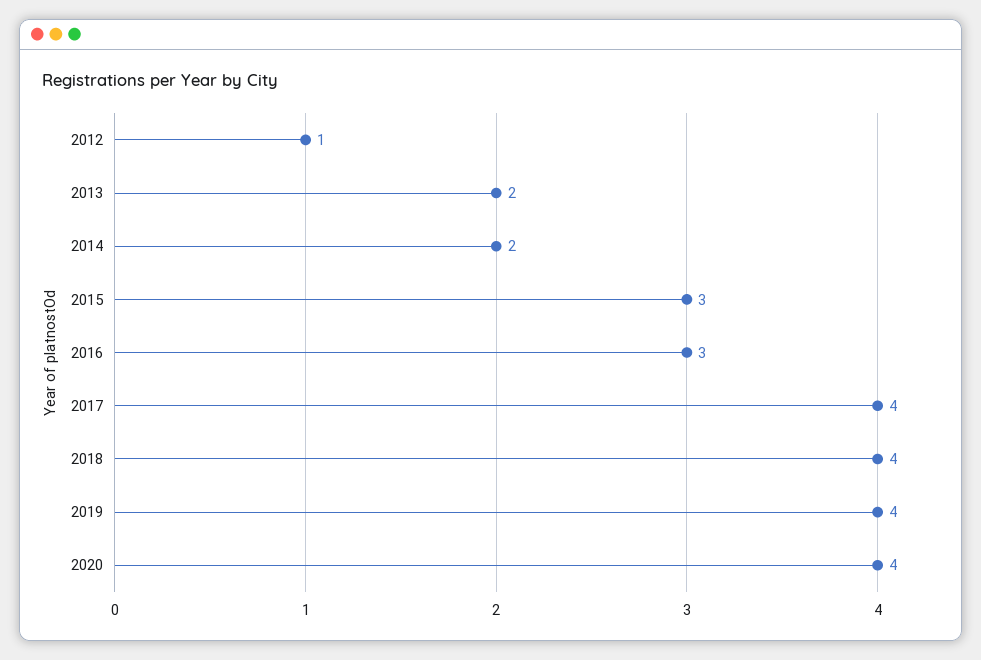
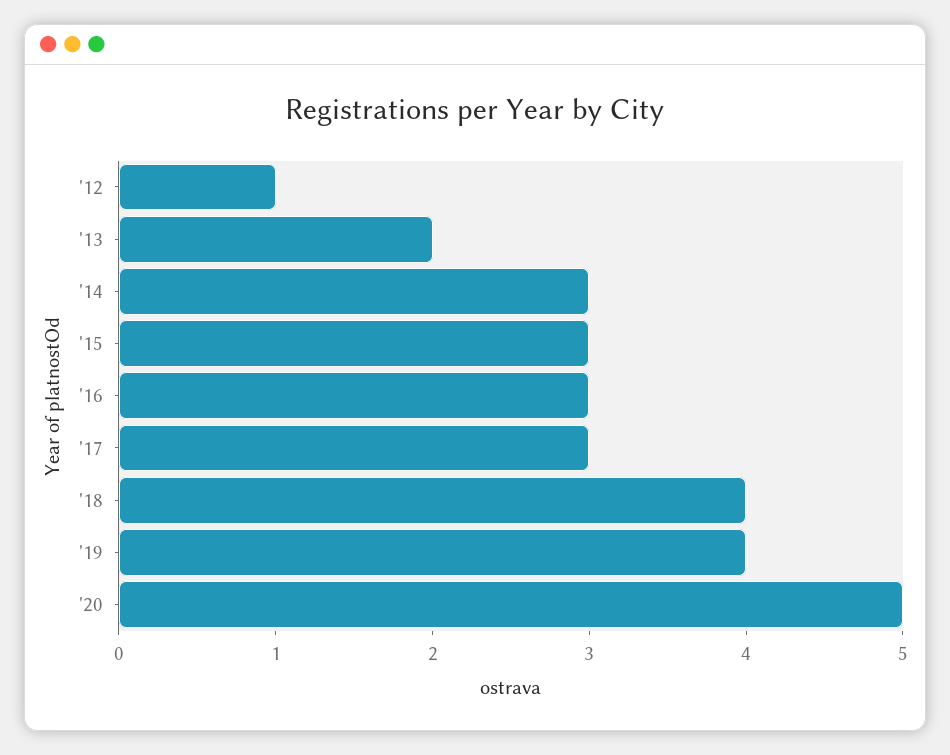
2014: 2 -> 3
2017: 4 -> 3
2020: 4 -> 5

